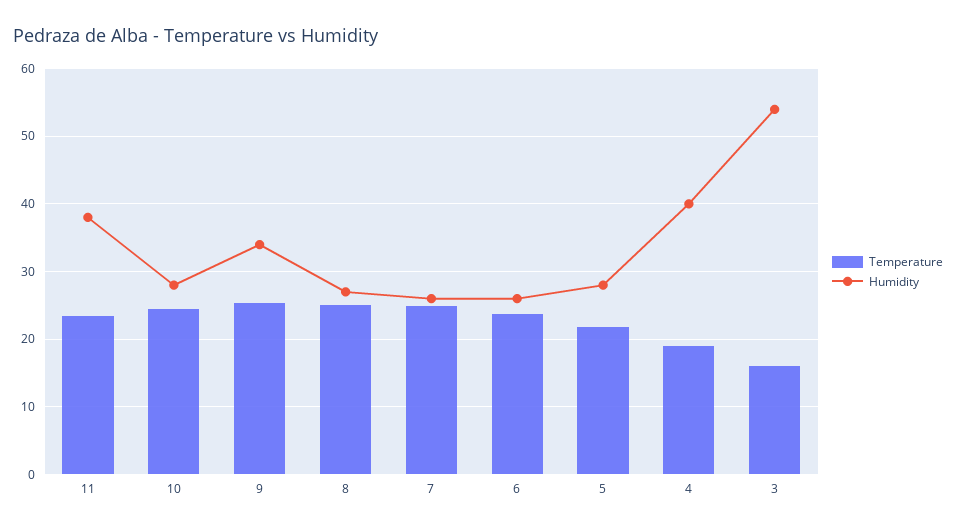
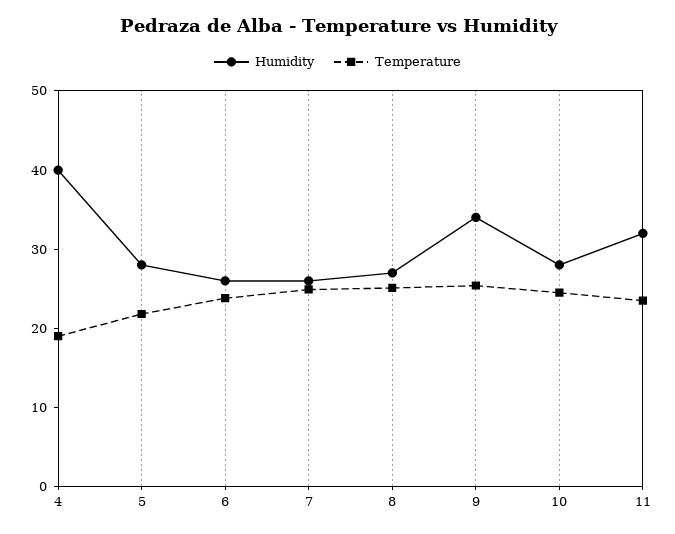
Humidity, 11: 38 -> 32
Temperature, 3: 16 -> none
Humidity, 3: 54 -> none

